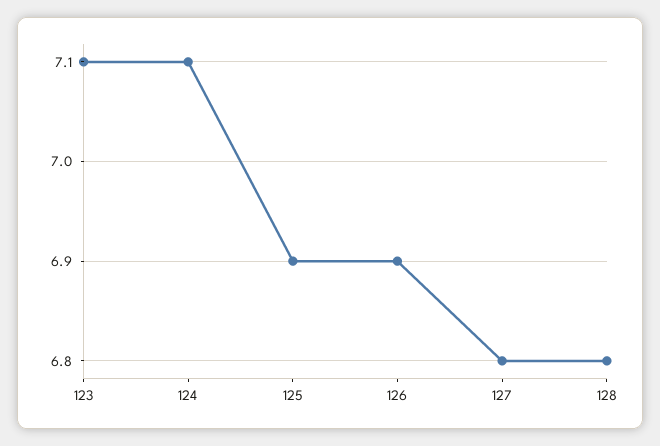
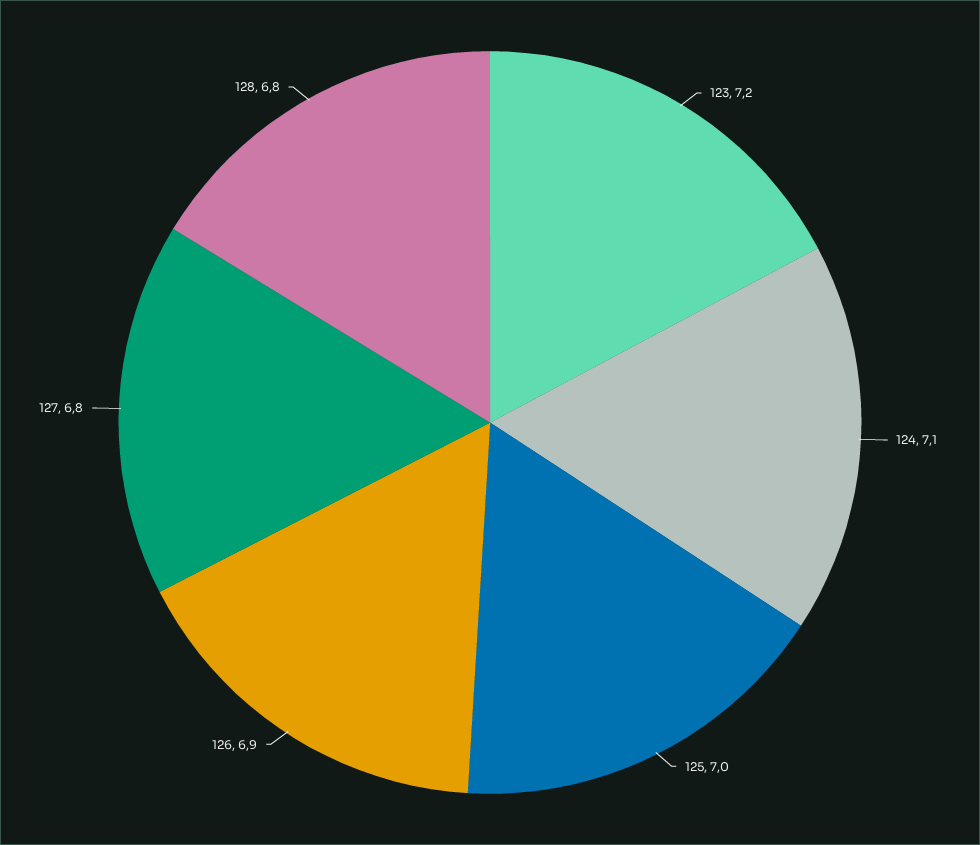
123: 7.1 -> 7.2
125: 6.9 -> 7

